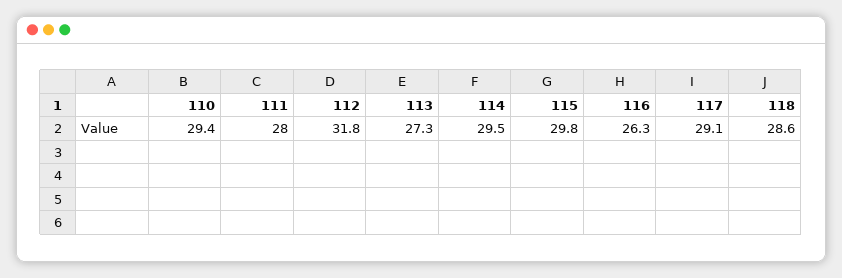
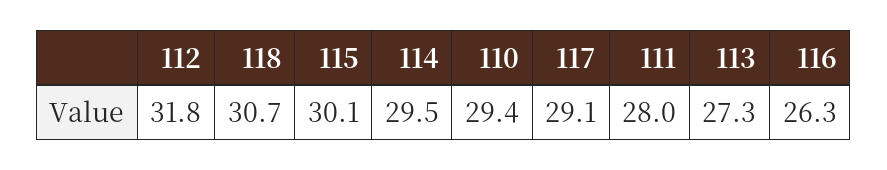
115: 29.8 -> 30.1
118: 28.6 -> 30.7

